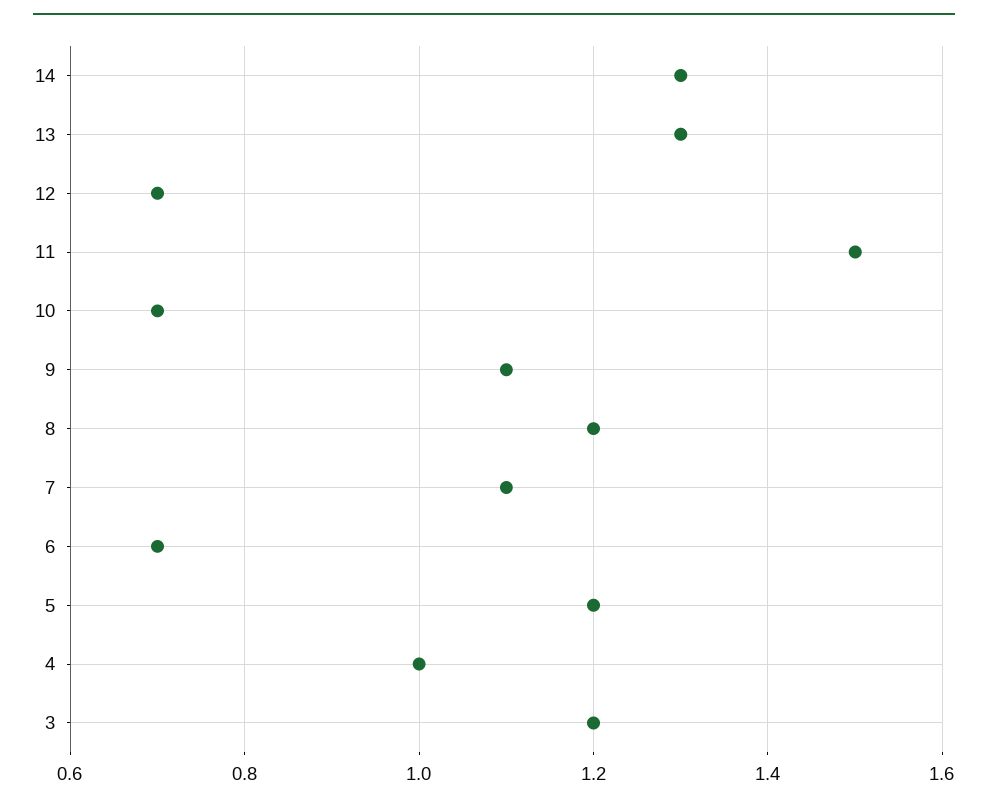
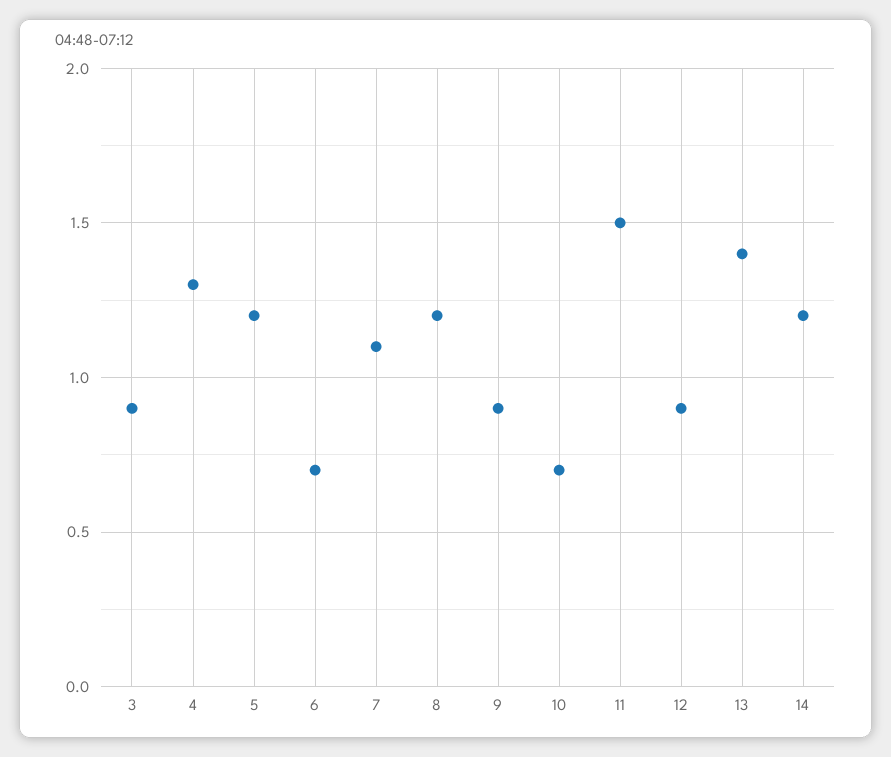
14: 1.3 -> 1.2
13: 1.3 -> 1.4
12: 0.7 -> 0.9
9: 1.1 -> 0.9
4: 1 -> 1.3
3: 1.2 -> 0.9

